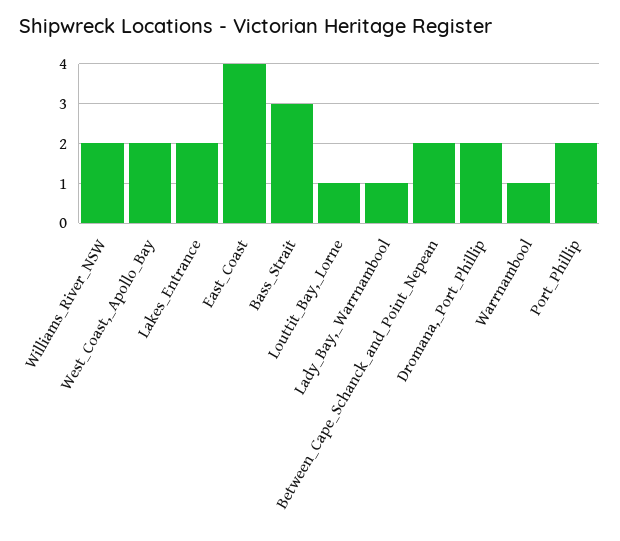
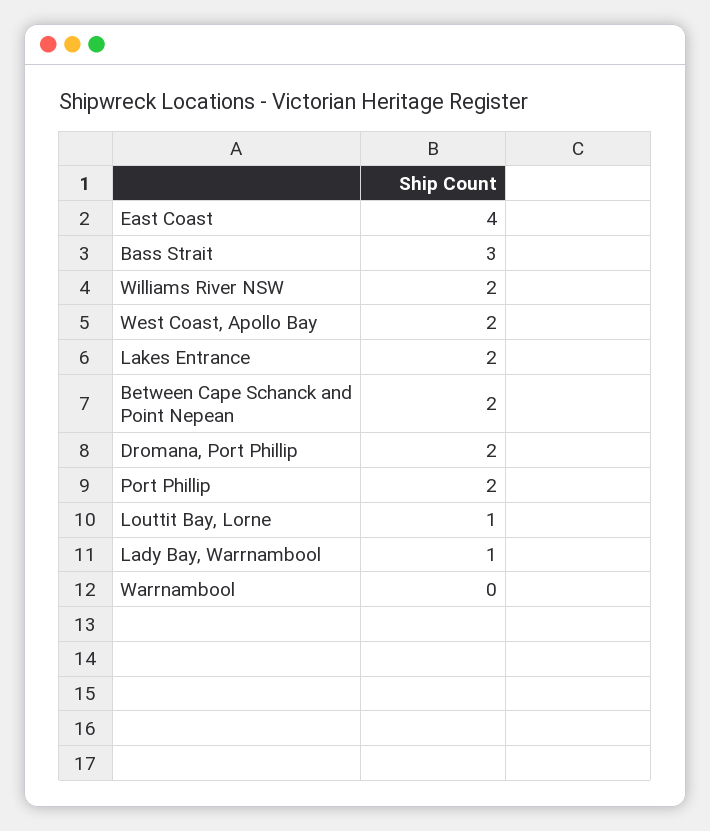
Warrnambool: 1 -> 0

